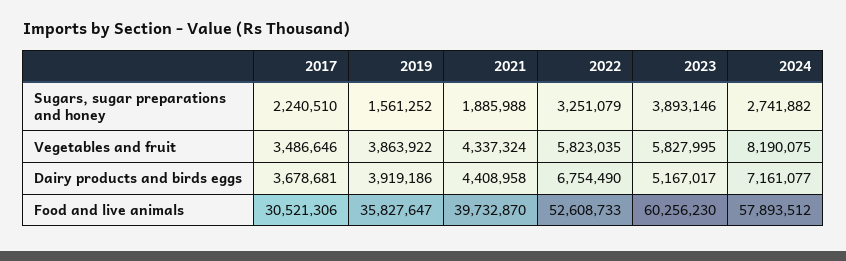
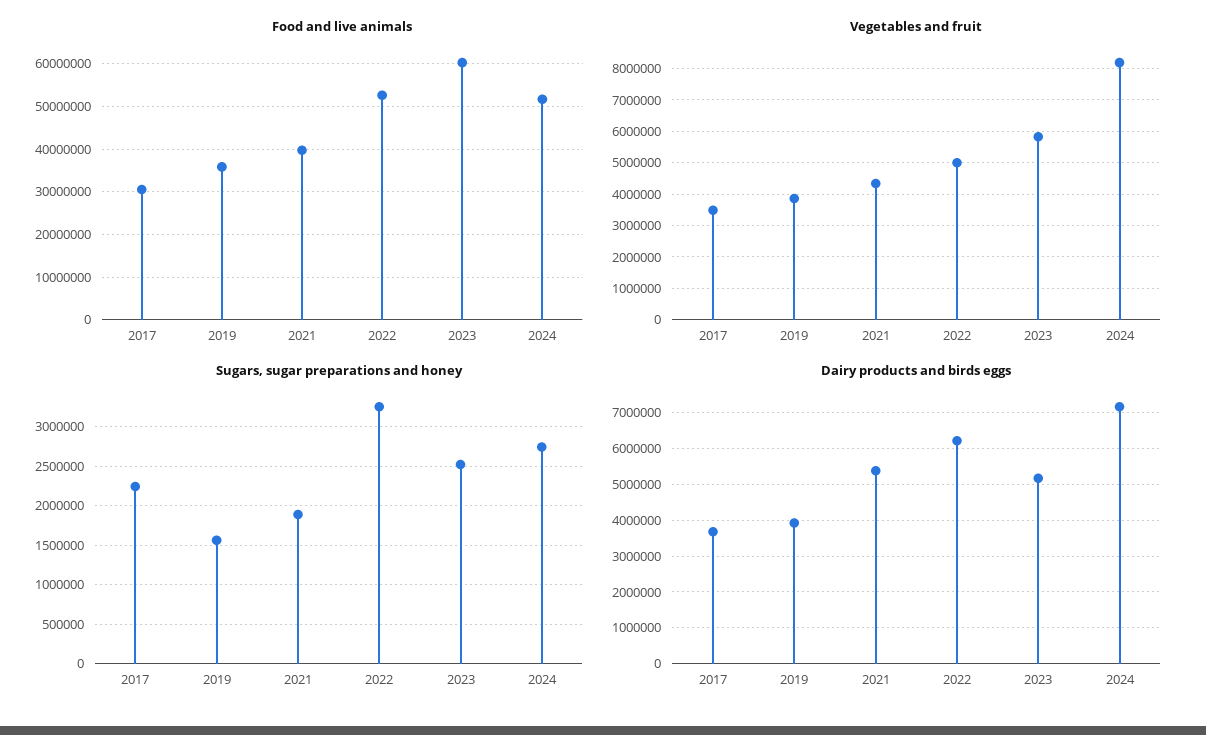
Sugars, sugar preparations and honey, 2023: 3893146 -> 2500000
Vegetables and fruit, 2022: 5823035 -> 5000000
Dairy products and birds eggs, 2021: 4408958 -> 5400000
Dairy products and birds eggs, 2022: 6754490 -> 6200000
Food and live animals, 2024: 57893512 -> 52000000

